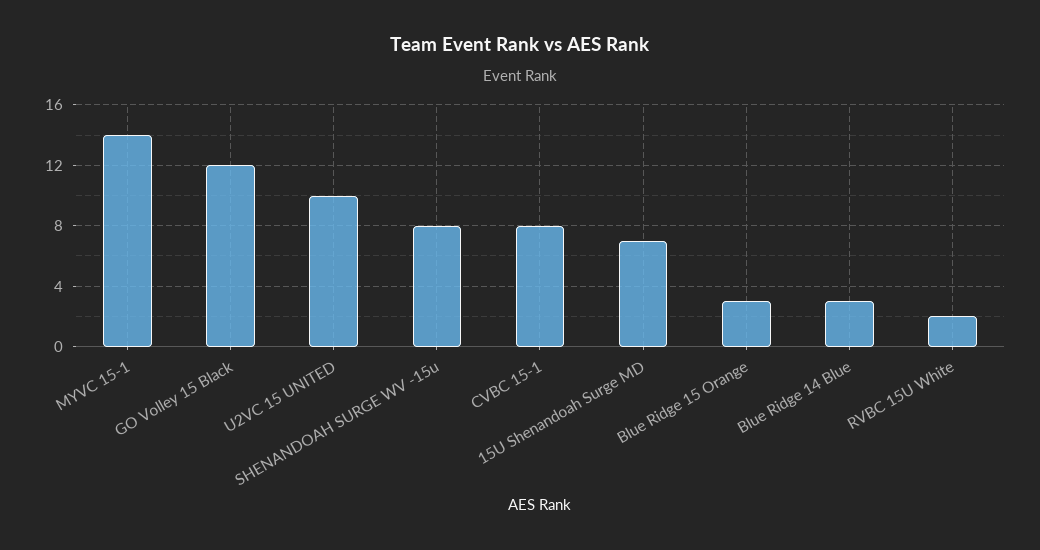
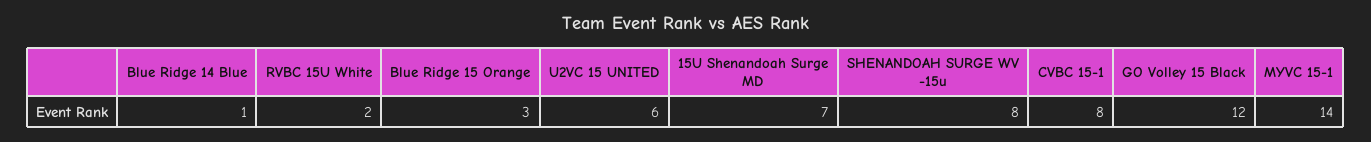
U2VC 15 UNITED: 10 -> 6
Blue Ridge 14 Blue: 3 -> 1

